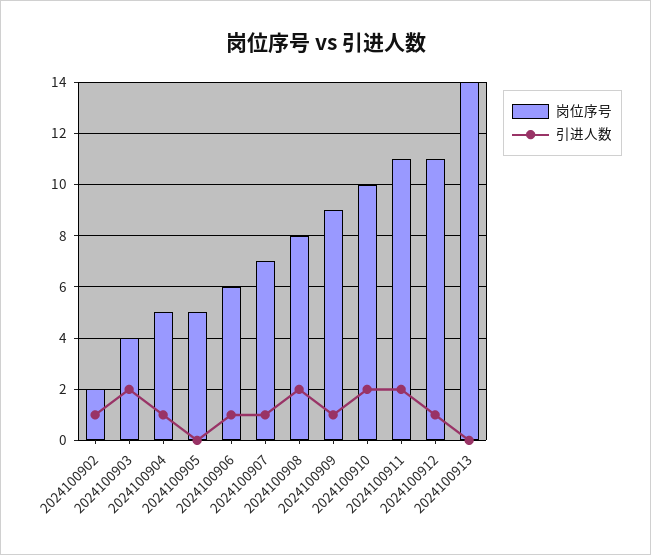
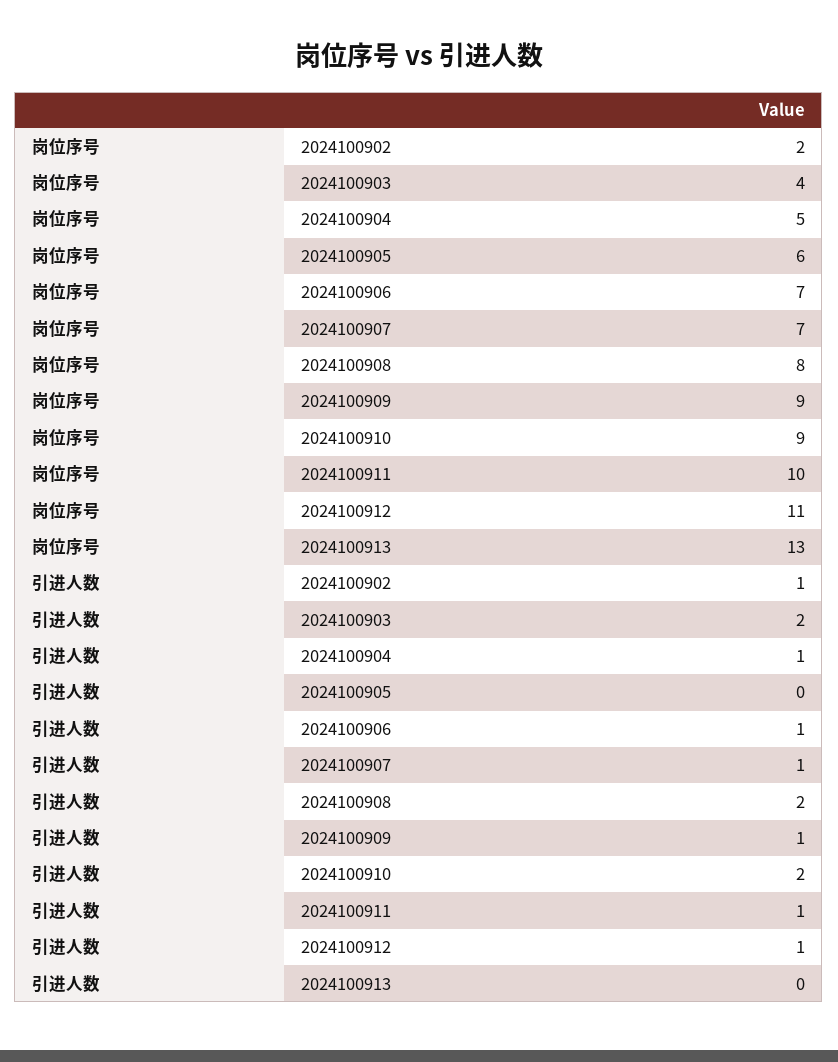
岗位序号, 2024100905: 5 -> 6
岗位序号, 2024100906: 6 -> 7
岗位序号, 2024100910: 10 -> 9
岗位序号, 2024100911: 11 -> 10
引进人数, 2024100911: 2 -> 1
岗位序号, 2024100913: 14 -> 13

